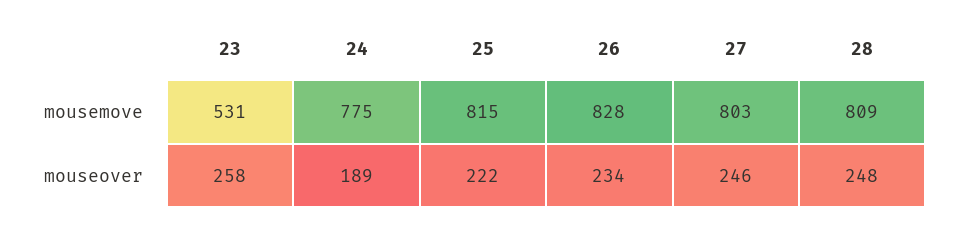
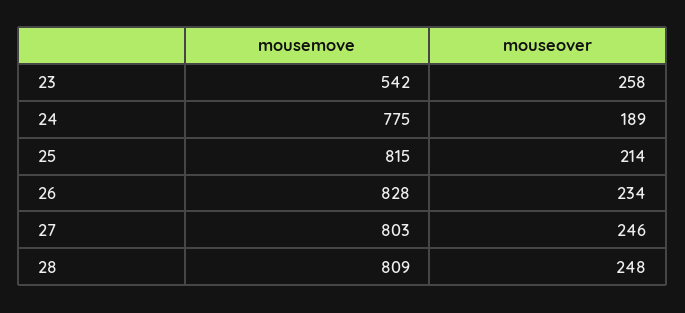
23, mousemove: 531 -> 542
25, mouseover: 222 -> 214

